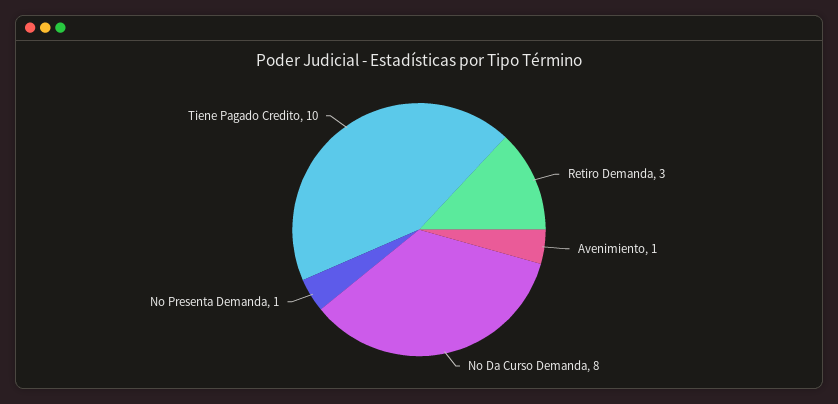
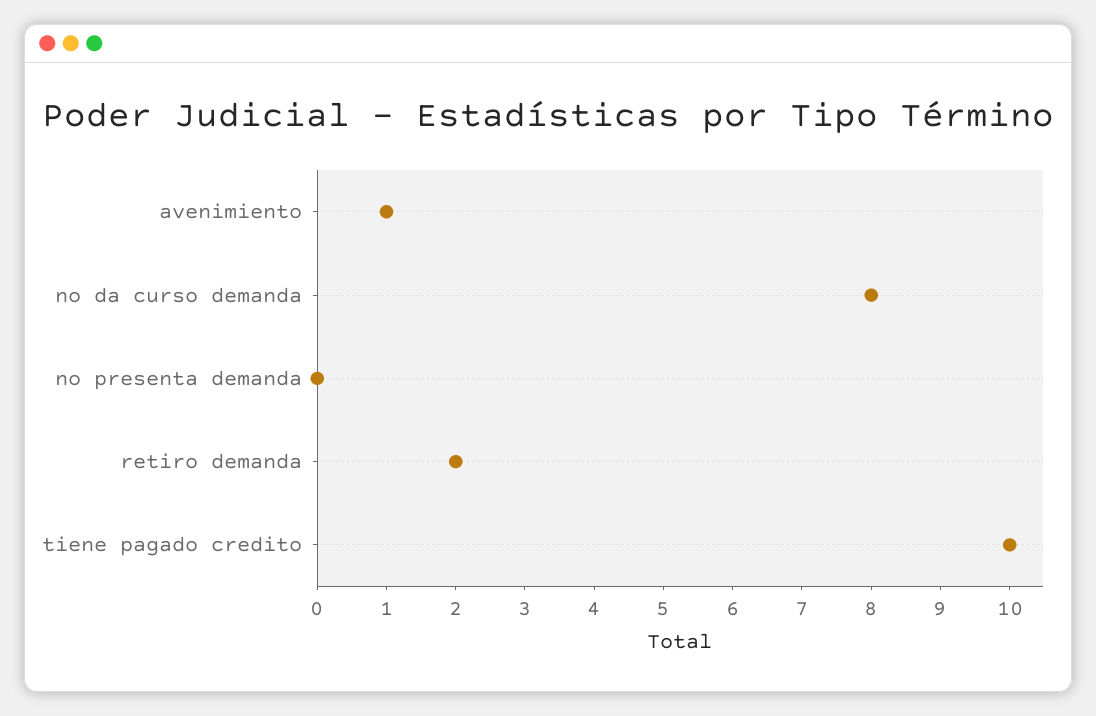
Retiro Demanda: 3 -> 2
No Presenta Demanda: 1 -> 0

